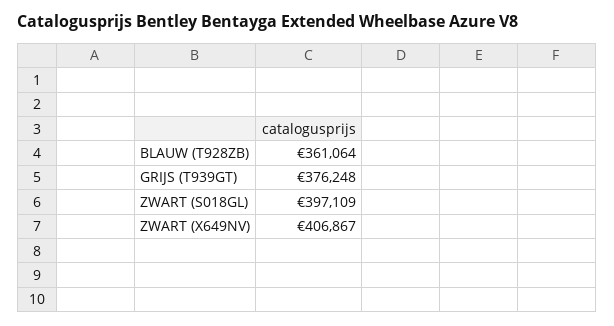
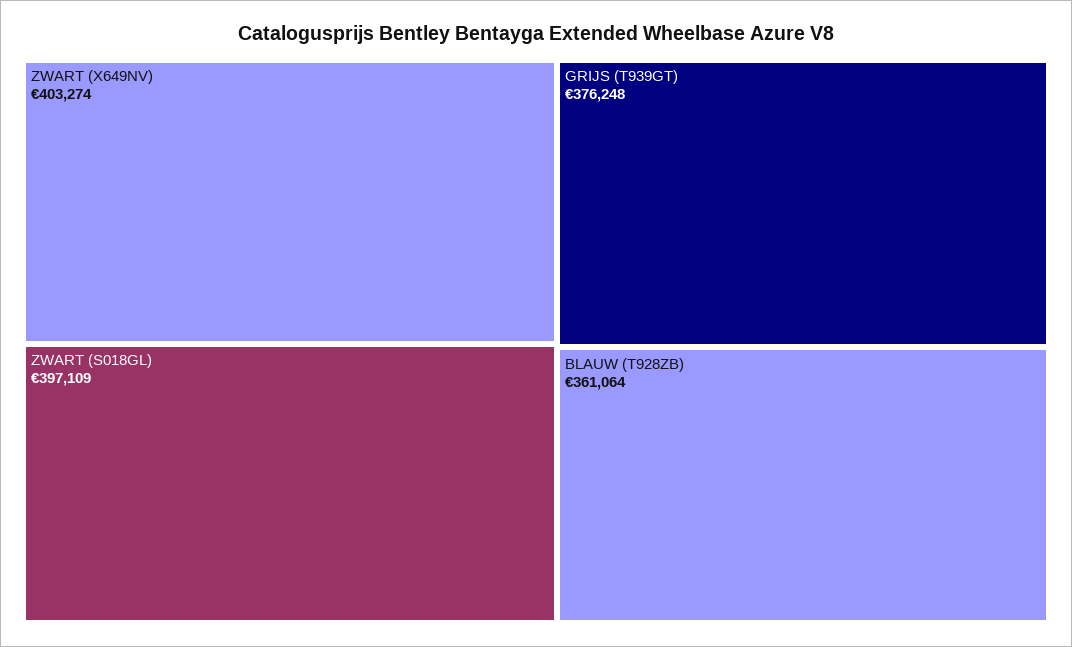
ZWART (X649NV): 406867 -> 403274

